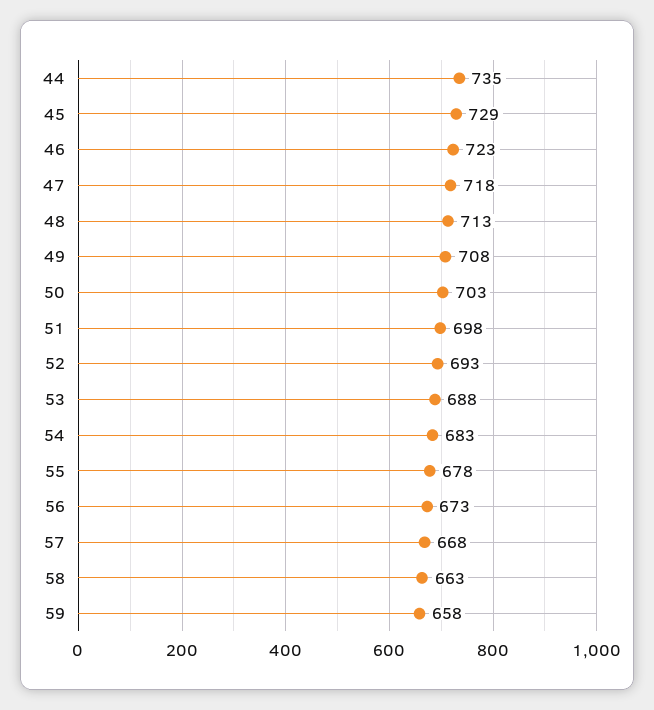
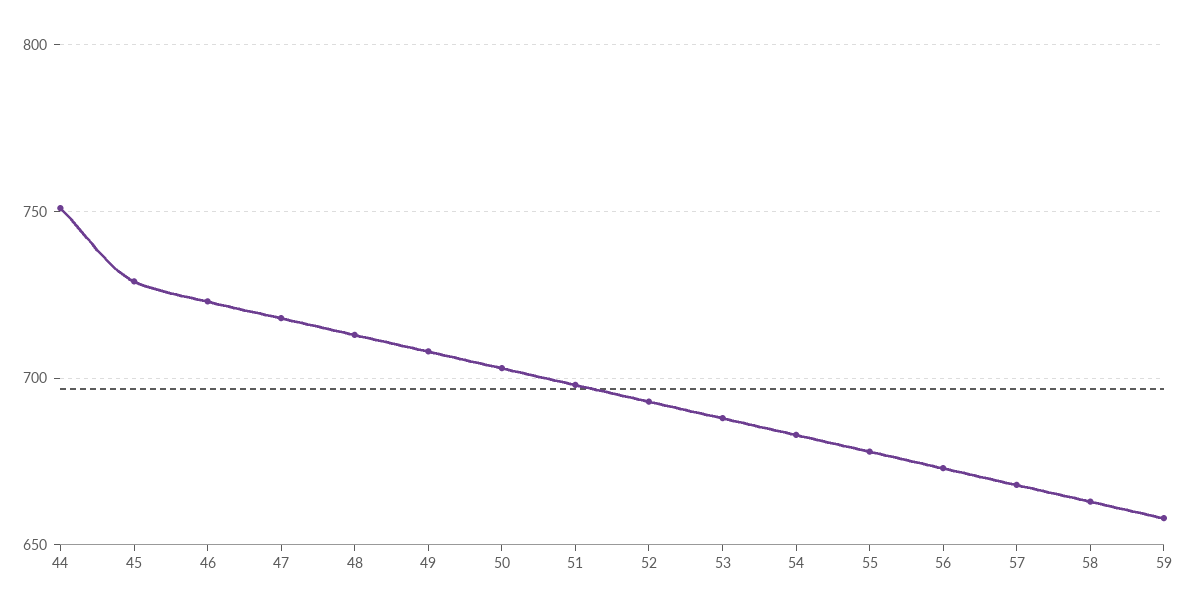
44: 735 -> 750

